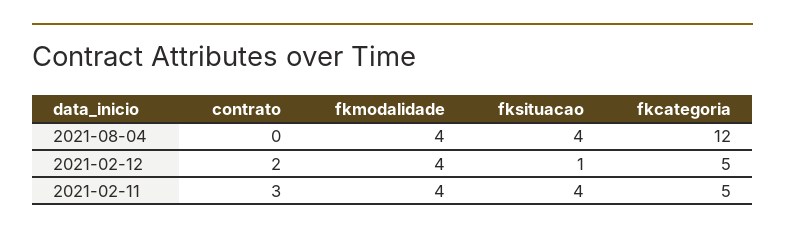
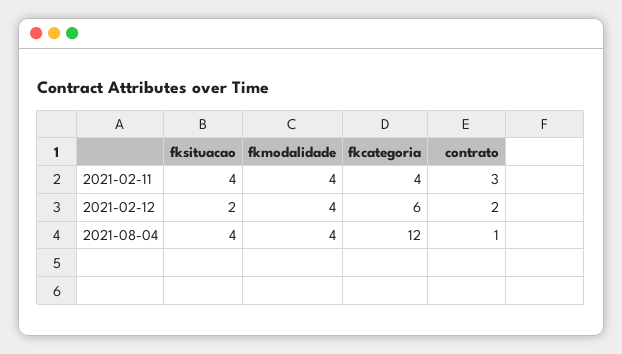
contrato, 2021-08-04: 0 -> 1
fksituacao, 2021-02-12: 1 -> 2
fkcategoria, 2021-02-12: 5 -> 6
fkcategoria, 2021-02-11: 5 -> 4

